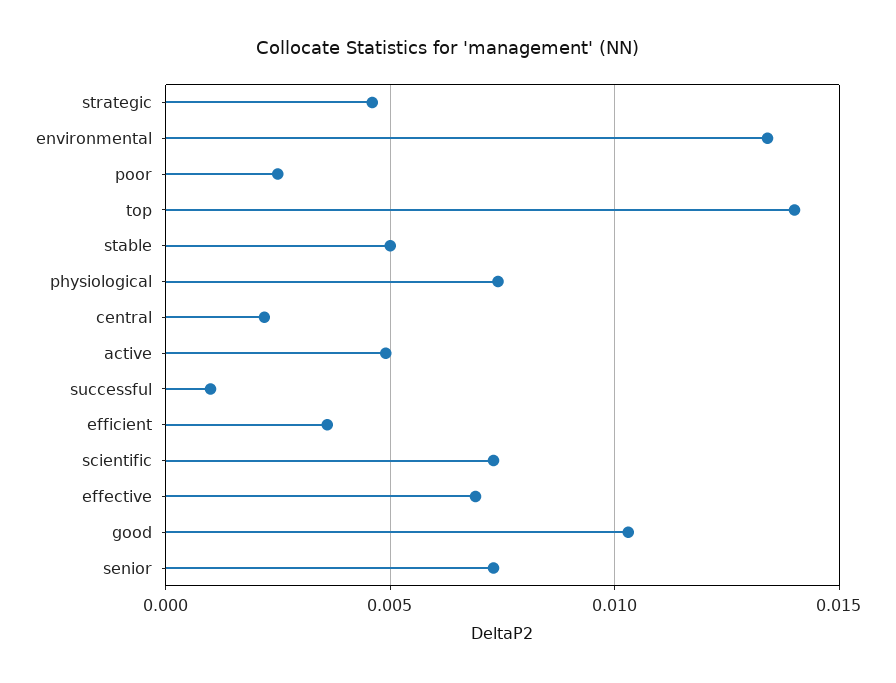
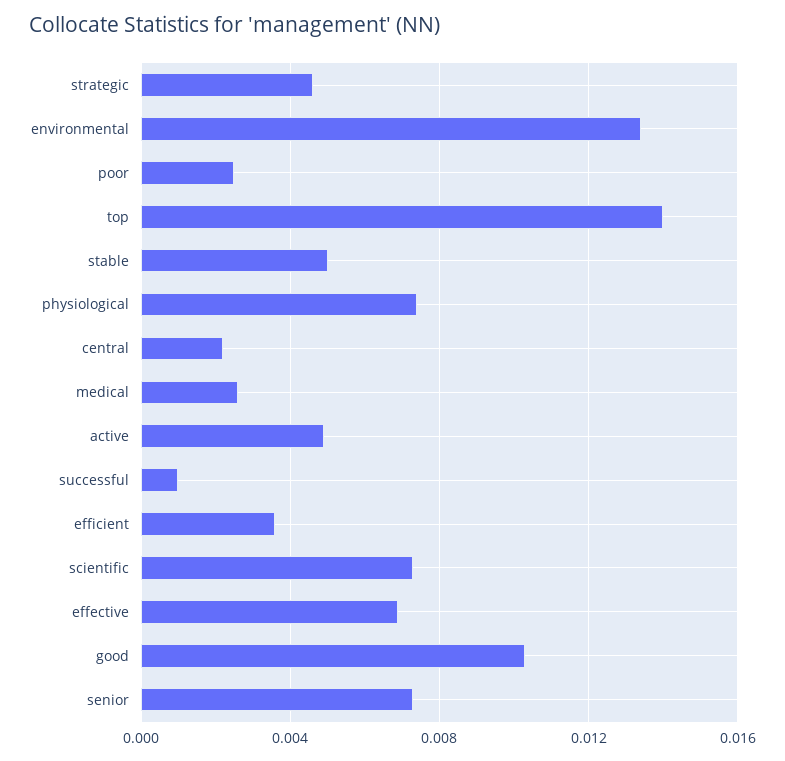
medical: none -> 0.0025

